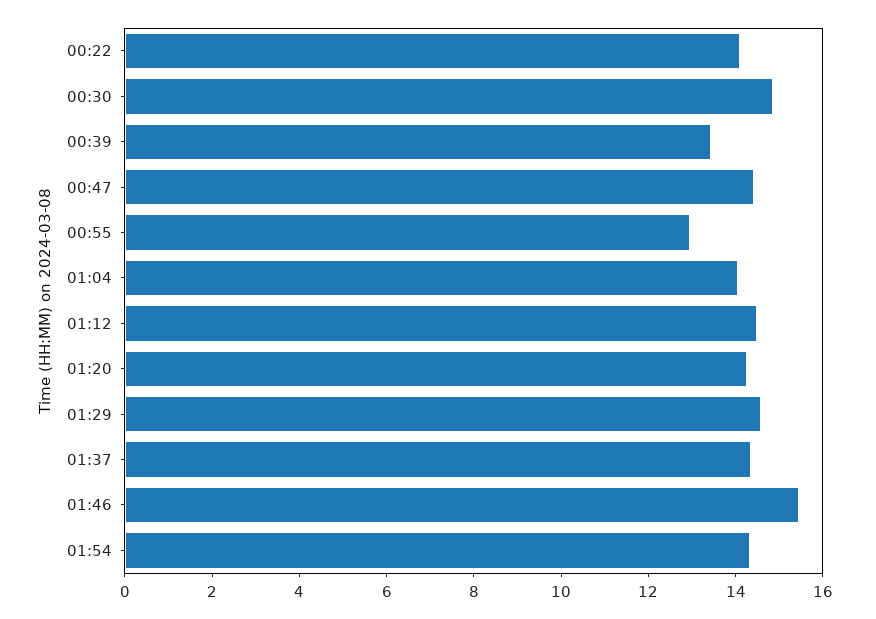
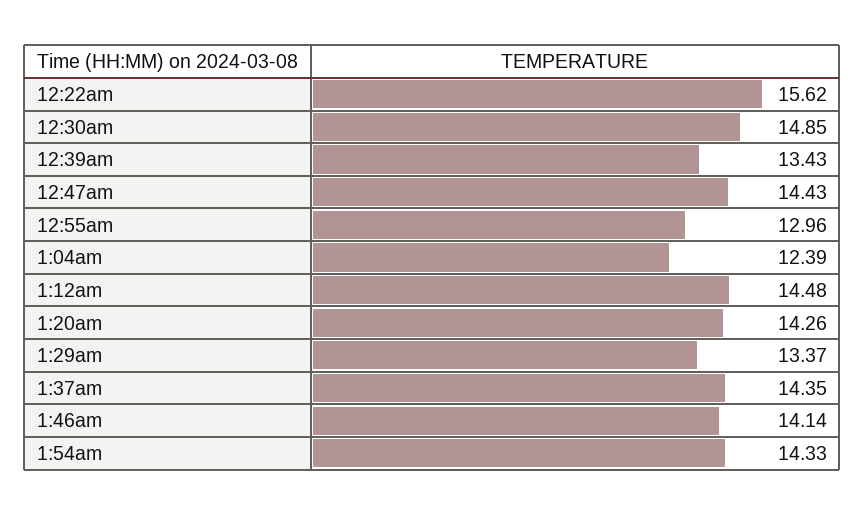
00:22: 14 -> 15.62
01:04: 14 -> 12.39
01:29: 14.5 -> 13.37
01:46: 15.5 -> 14.14

